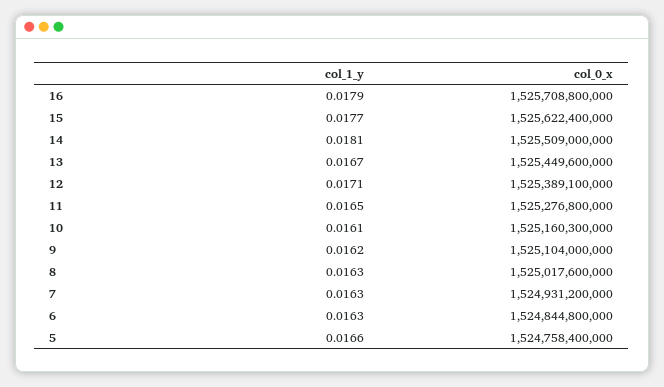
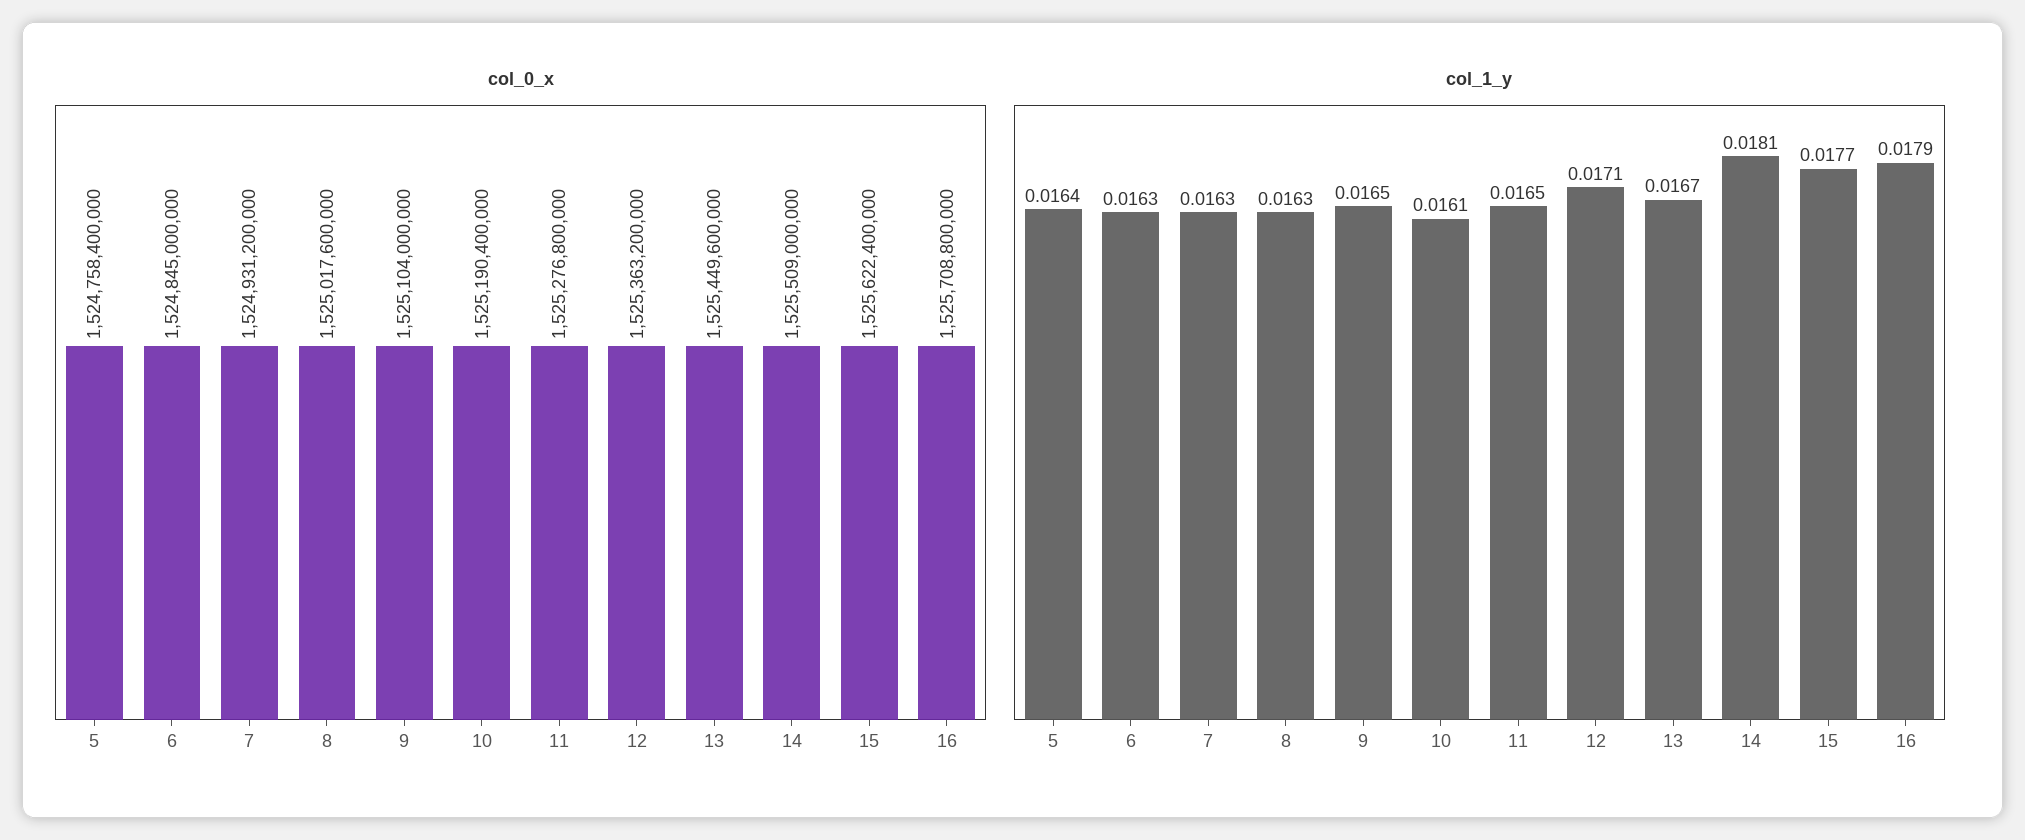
col_0_x, 12: 1525389100000 -> 1525363200000
col_0_x, 10: 1525160300000 -> 1525190400000
col_1_y, 9: 0.0162 -> 0.0165
col_0_x, 6: 1524844800000 -> 1524845000000
col_1_y, 5: 0.0166 -> 0.0164

